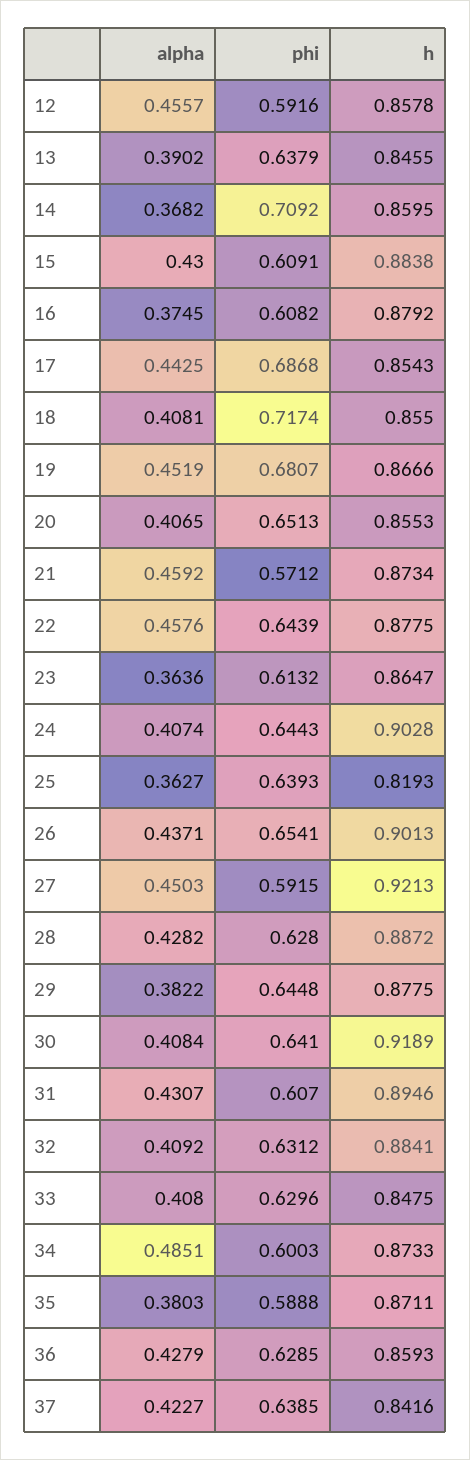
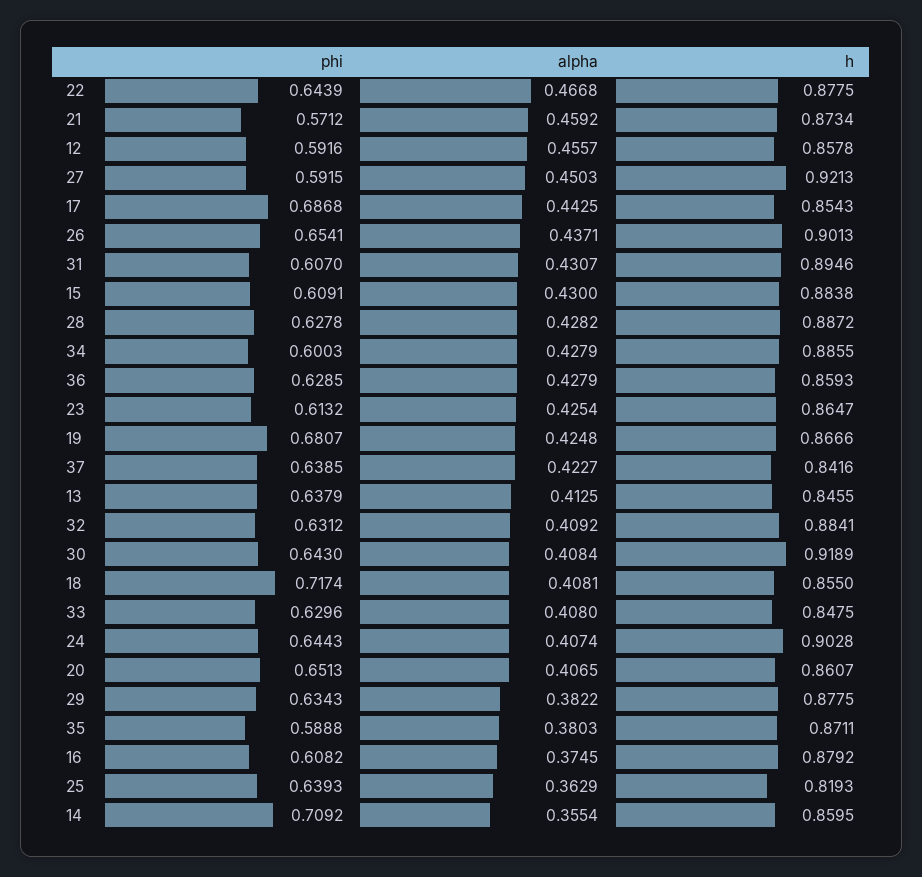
alpha, 13: 0.3902 -> 0.4125
alpha, 14: 0.3682 -> 0.3554
alpha, 19: 0.4519 -> 0.4248
h, 20: 0.8553 -> 0.8607
alpha, 22: 0.4576 -> 0.4668
alpha, 23: 0.3636 -> 0.4254
alpha, 25: 0.3627 -> 0.3629
phi, 28: 0.628 -> 0.6278
phi, 29: 0.6448 -> 0.6343
phi, 30: 0.641 -> 0.643
alpha, 34: 0.4851 -> 0.4279
h, 34: 0.8733 -> 0.8855

